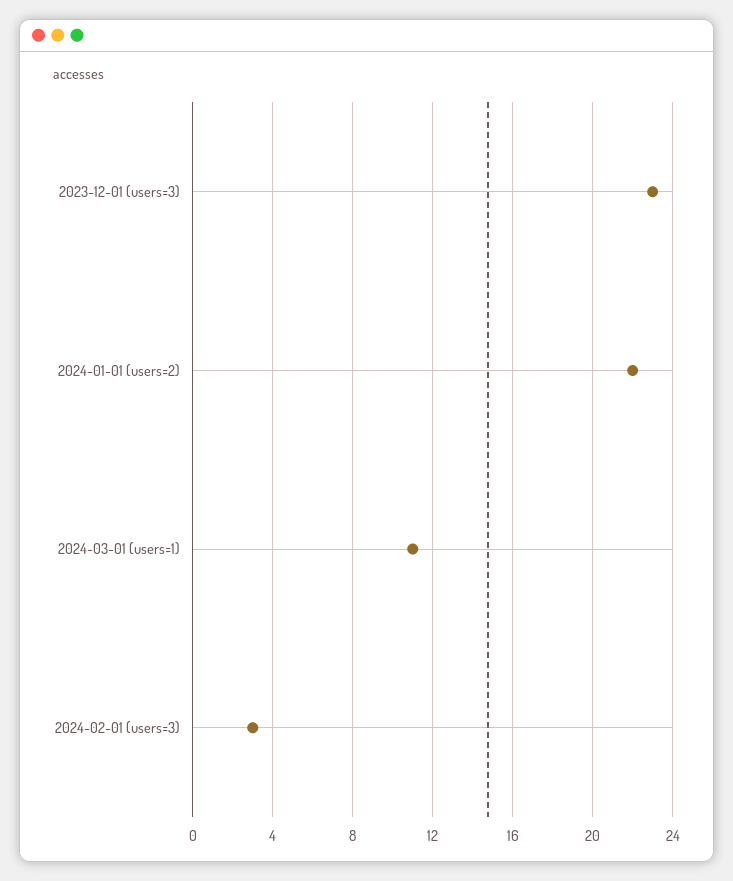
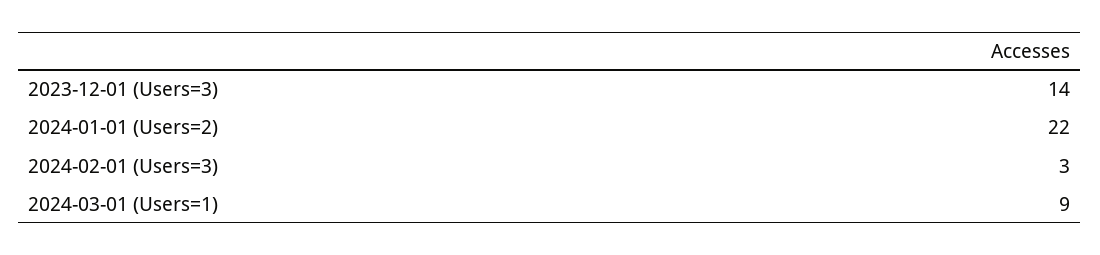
2023-12-01 (users=3): 23 -> 14
2024-03-01 (users=1): 11 -> 9

